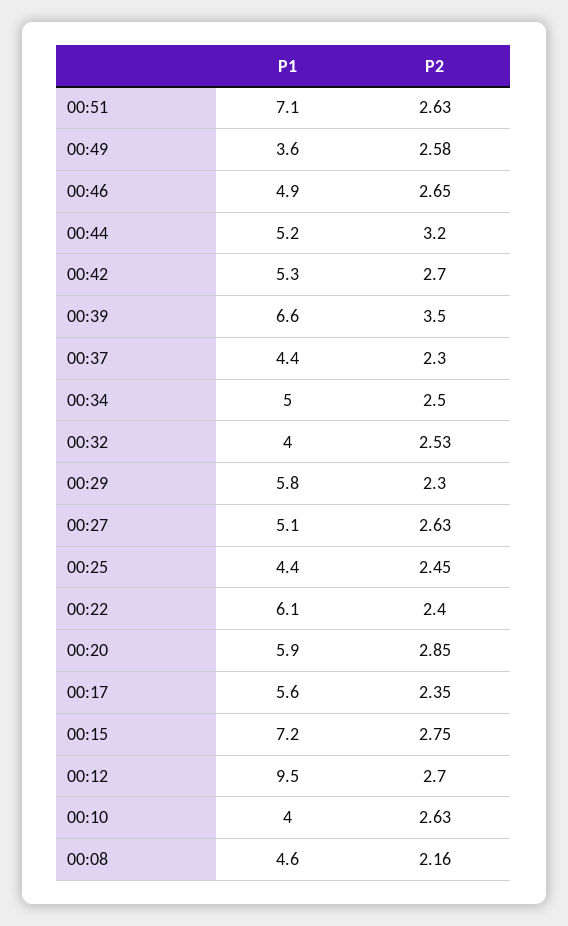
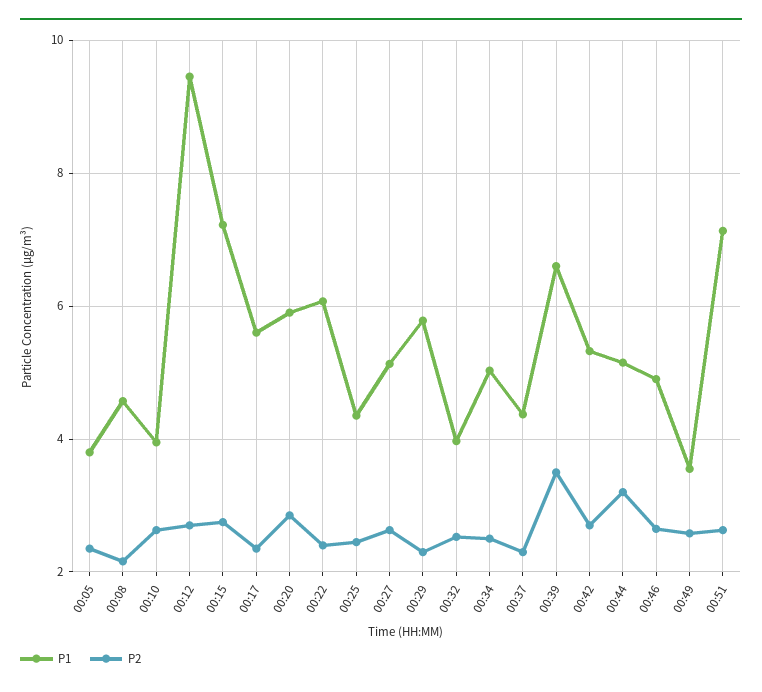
P1, 00:05: none -> 3.8
P2, 00:05: none -> 2.4

